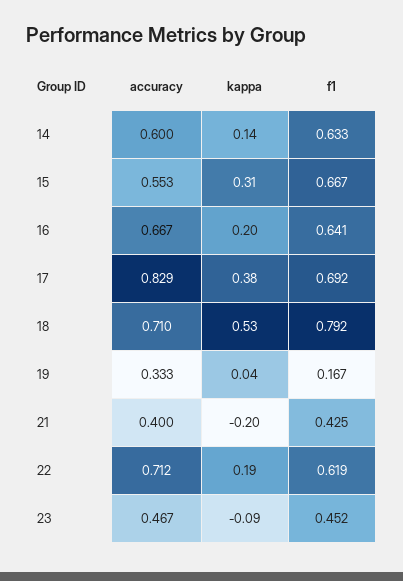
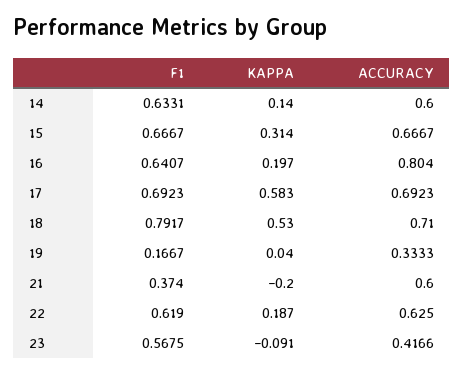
accuracy, 15: 0.553 -> 0.6667
accuracy, 16: 0.667 -> 0.804
accuracy, 17: 0.829 -> 0.6923
kappa, 17: 0.38 -> 0.583
accuracy, 21: 0.4 -> 0.6
f1, 21: 0.425 -> 0.374
accuracy, 22: 0.712 -> 0.625
accuracy, 23: 0.467 -> 0.4166
f1, 23: 0.452 -> 0.5675

